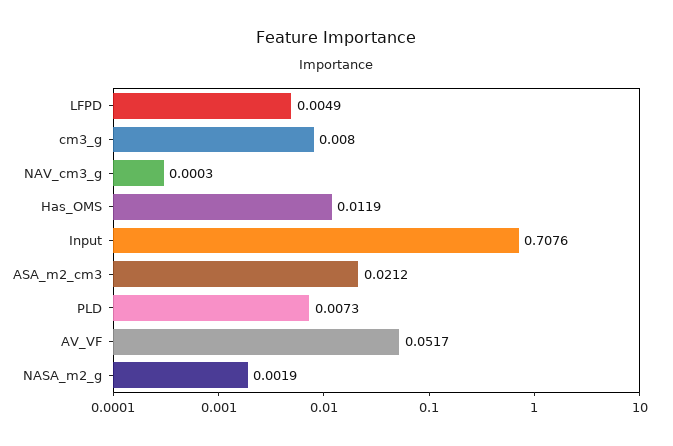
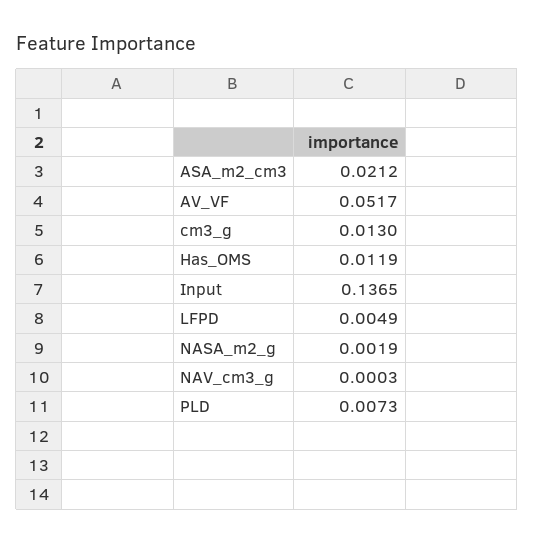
cm3_g: 0.008 -> 0.013
Input: 0.7076 -> 0.1365

